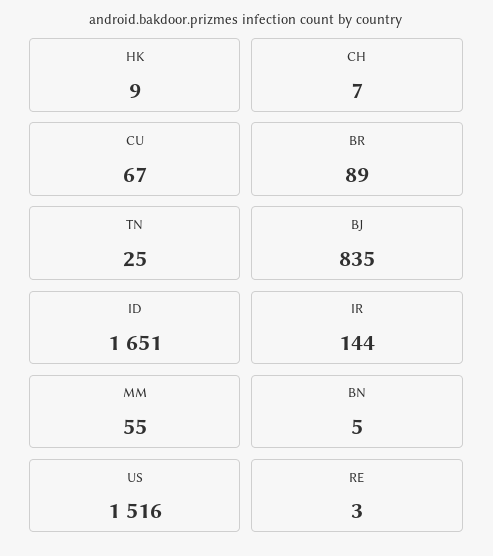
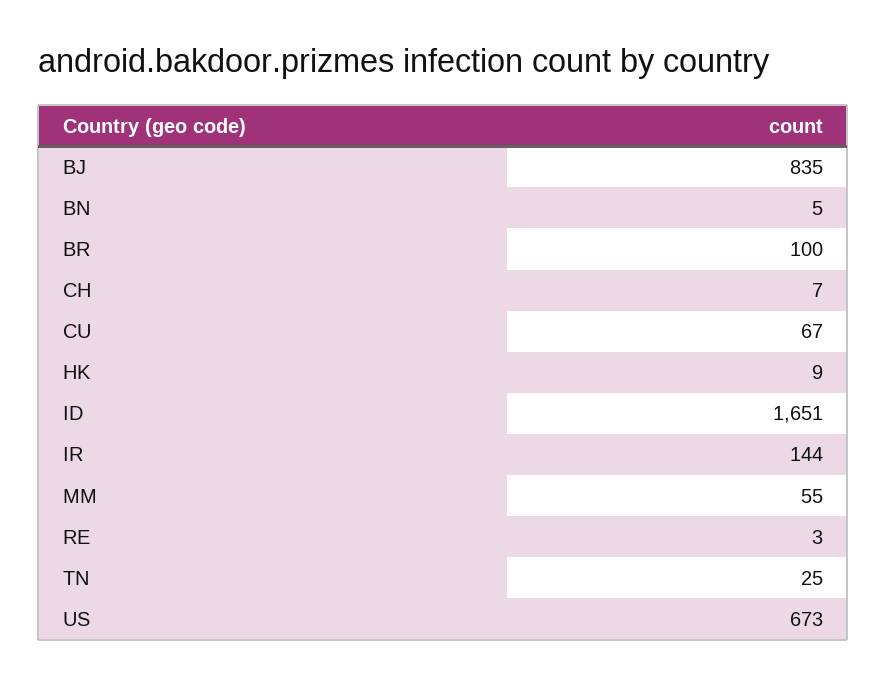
BR: 89 -> 100
US: 1516 -> 673

